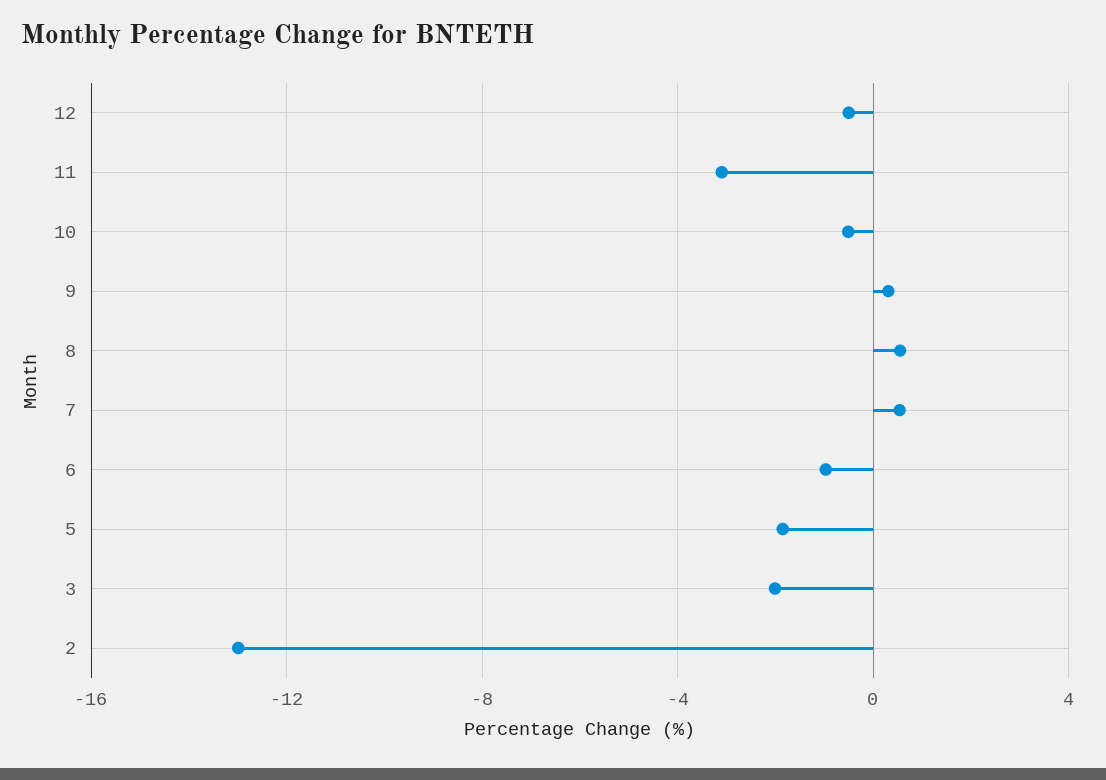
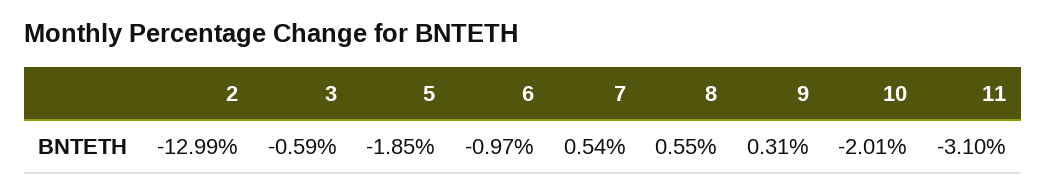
12: -0.5 -> none
10: -0.5 -> -2.01
3: -2 -> -0.59

